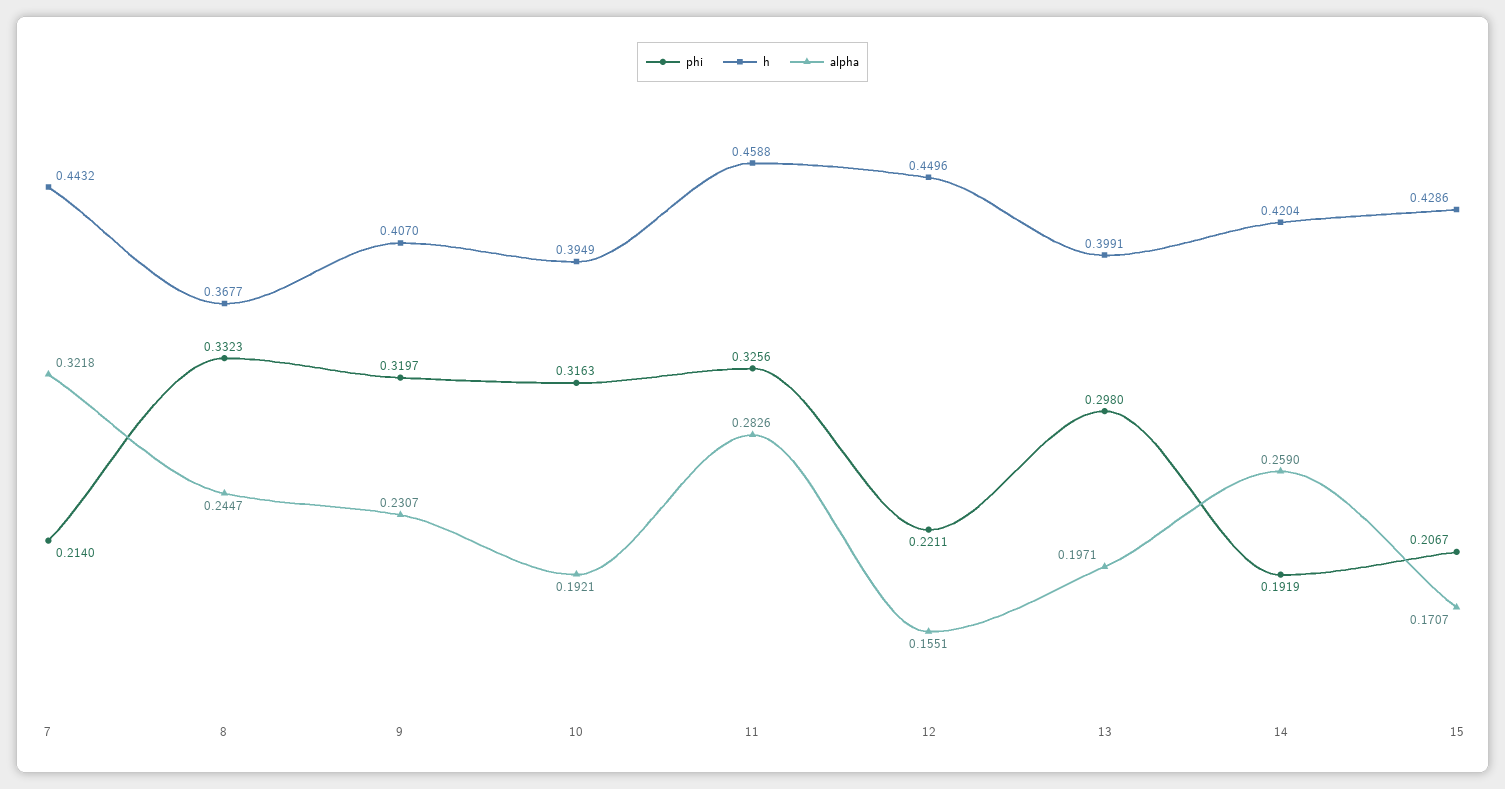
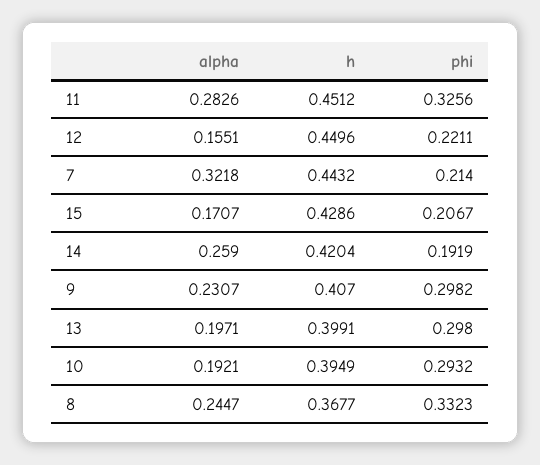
phi, 9: 0.3197 -> 0.2982
phi, 10: 0.3163 -> 0.2932
h, 11: 0.4588 -> 0.4512

